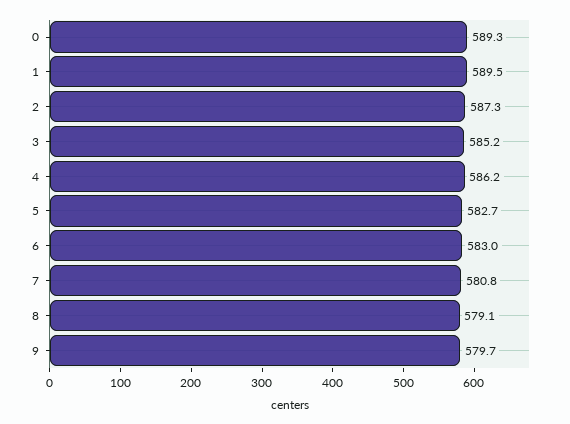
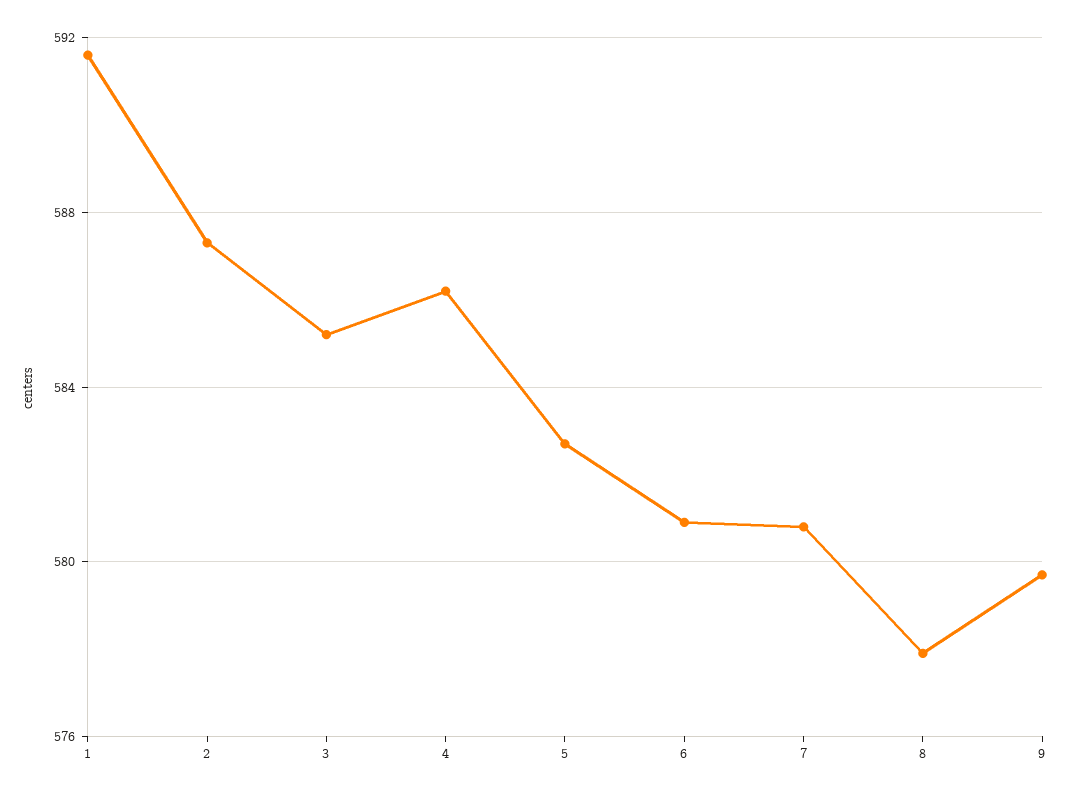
0: 589.3 -> none
1: 589.5 -> 591.5
6: 583 -> 581
8: 579.1 -> 578

